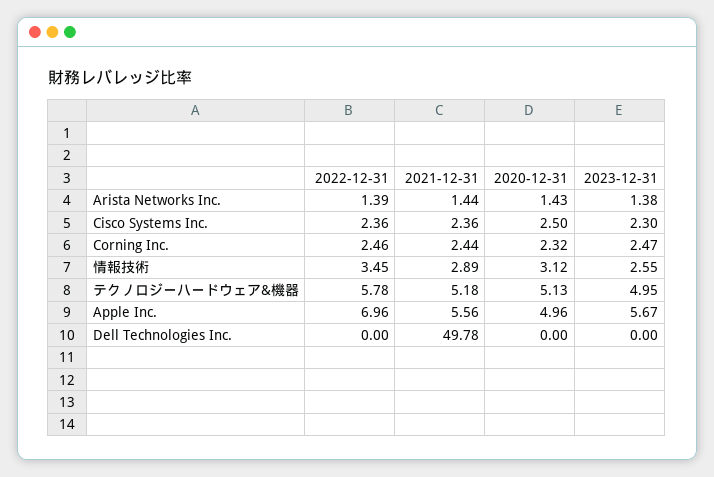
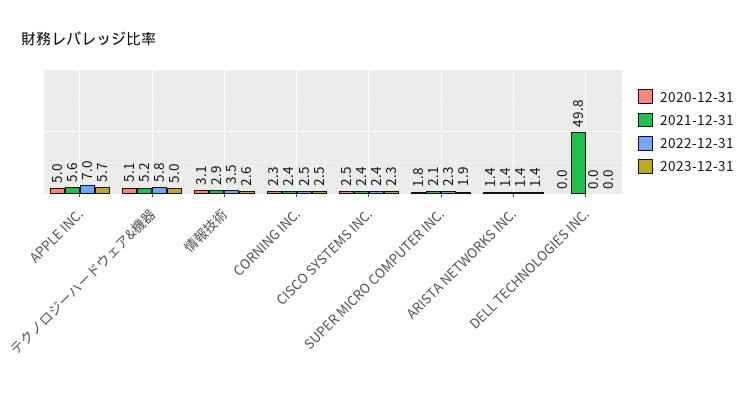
2020-12-31, SUPER MICRO COMPUTER INC.: none -> 1.8
2021-12-31, SUPER MICRO COMPUTER INC.: none -> 2.1
2022-12-31, SUPER MICRO COMPUTER INC.: none -> 2.3
2023-12-31, SUPER MICRO COMPUTER INC.: none -> 1.9

